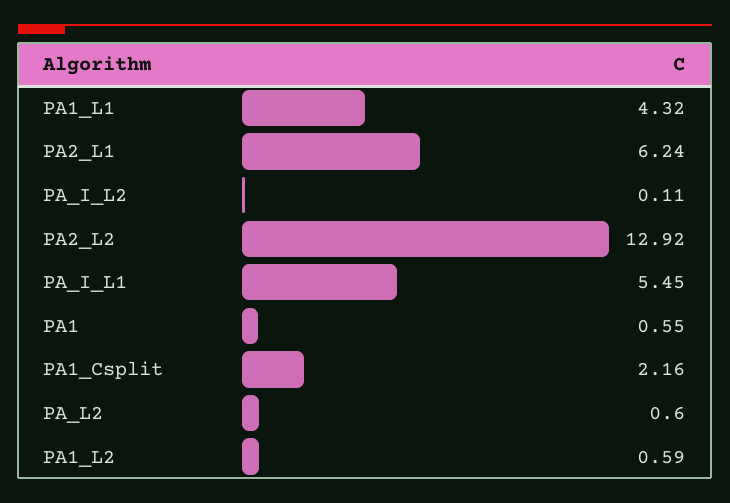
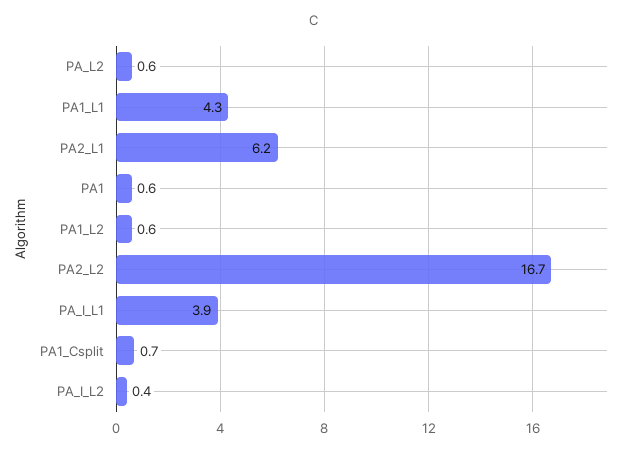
PA_I_L2: 0.11 -> 0.4
PA2_L2: 12.92 -> 16.7
PA_I_L1: 5.45 -> 3.9
PA1_Csplit: 2.16 -> 0.7

